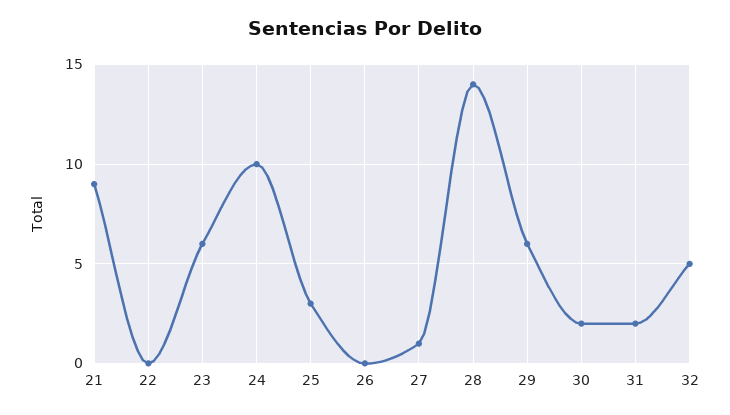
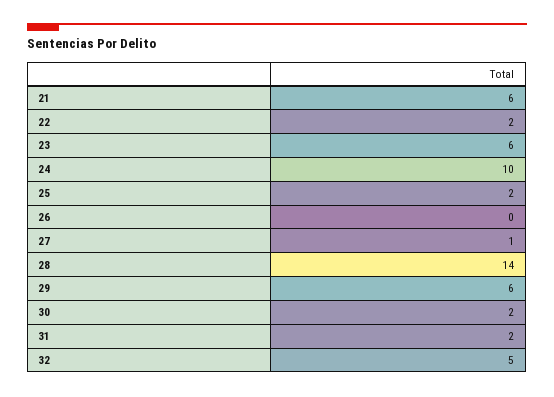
21: 9 -> 6
22: 0 -> 2
25: 3 -> 2

